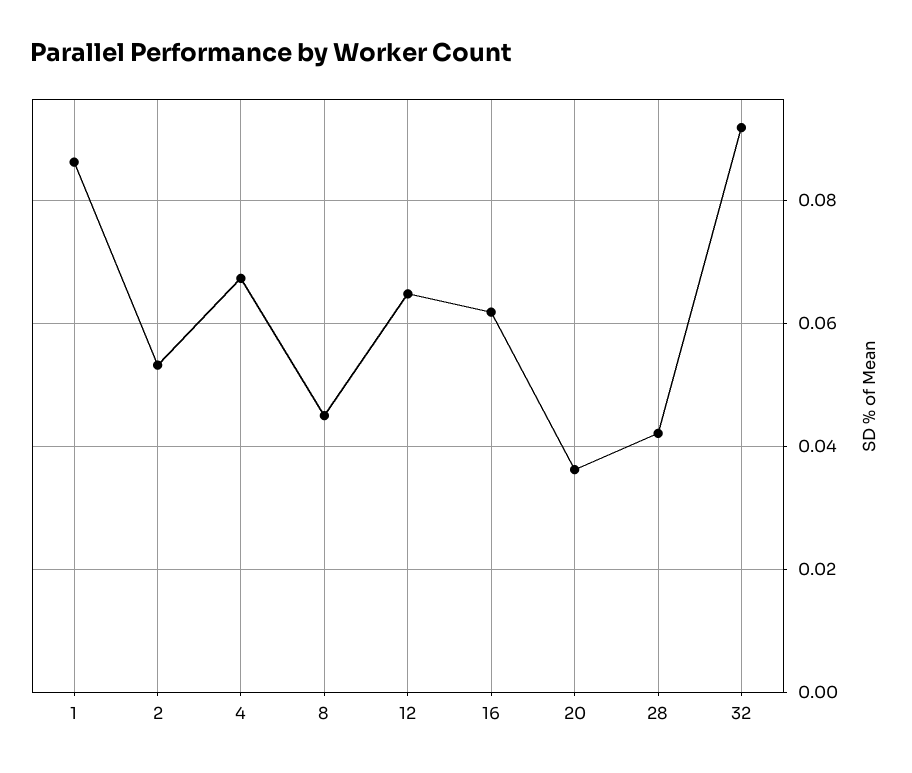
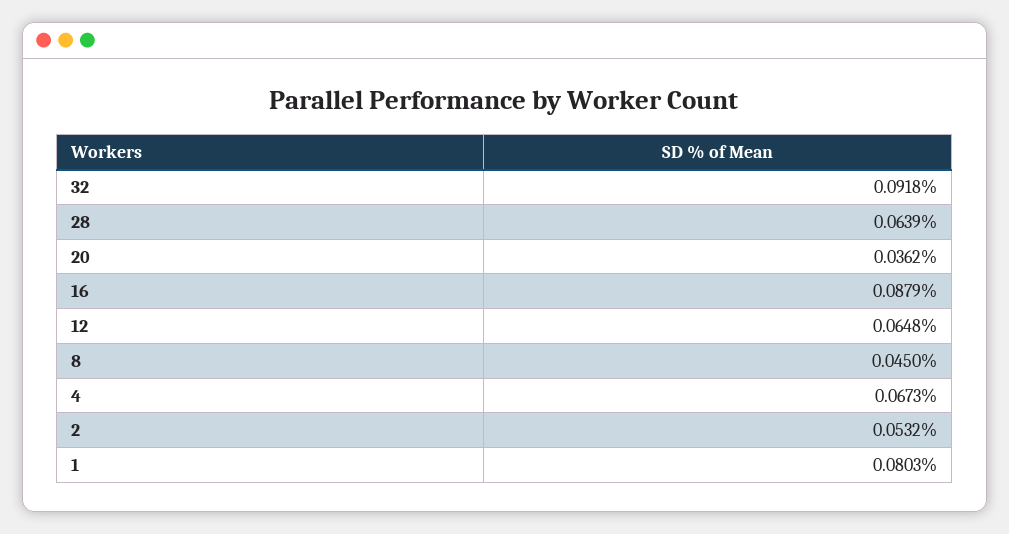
1: 0.086 -> 0.0803
16: 0.062 -> 0.0879
28: 0.042 -> 0.0639

